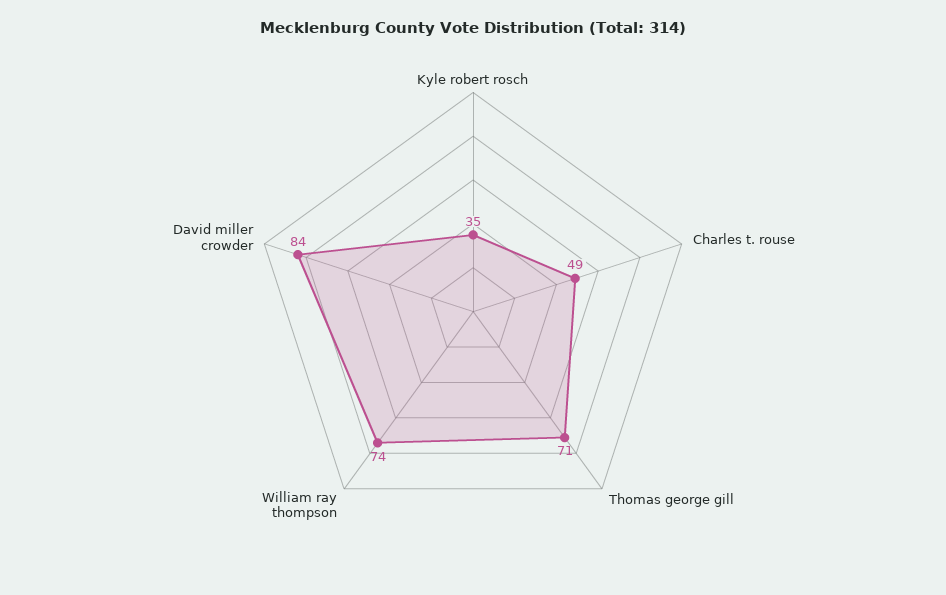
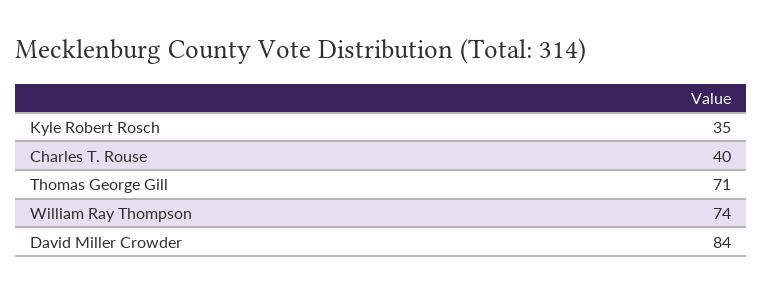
Charles t. rouse: 49 -> 40

